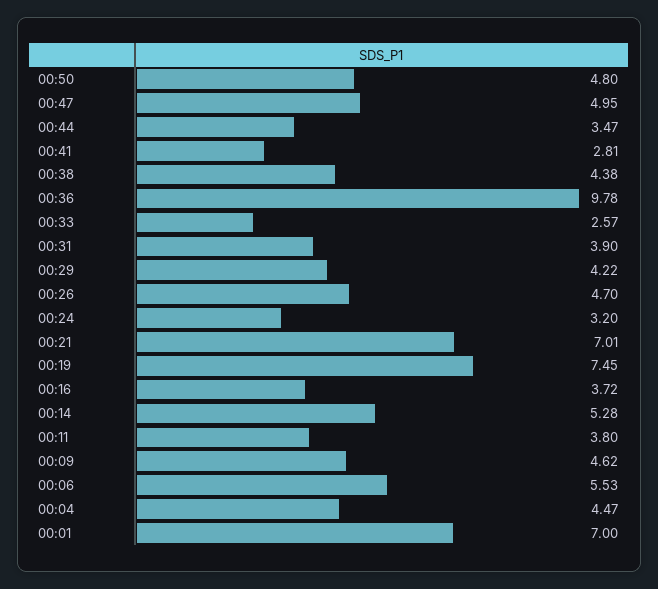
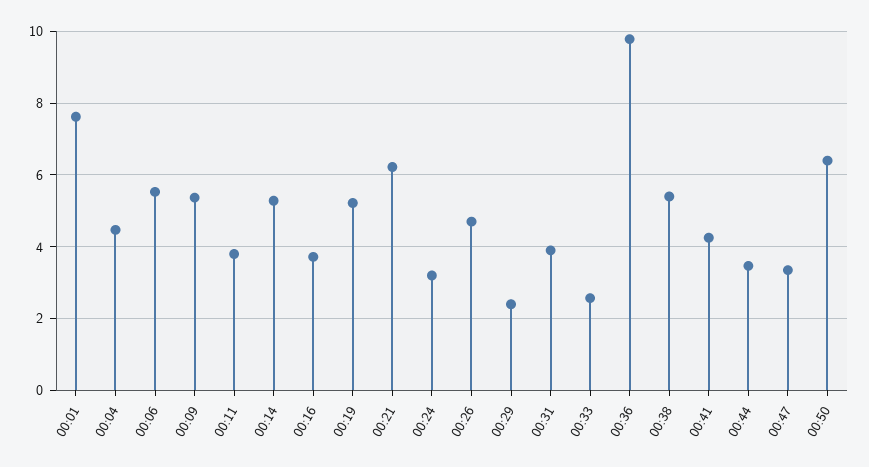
00:50: 4.8 -> 6.4
00:47: 4.95 -> 3.4
00:41: 2.81 -> 4.2
00:38: 4.38 -> 5.4
00:29: 4.22 -> 2.4
00:21: 7.01 -> 6.2
00:19: 7.45 -> 5.2
00:09: 4.62 -> 5.4
00:01: 7 -> 7.6

